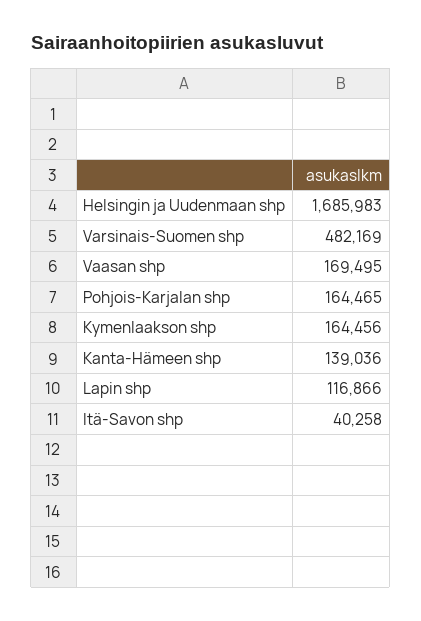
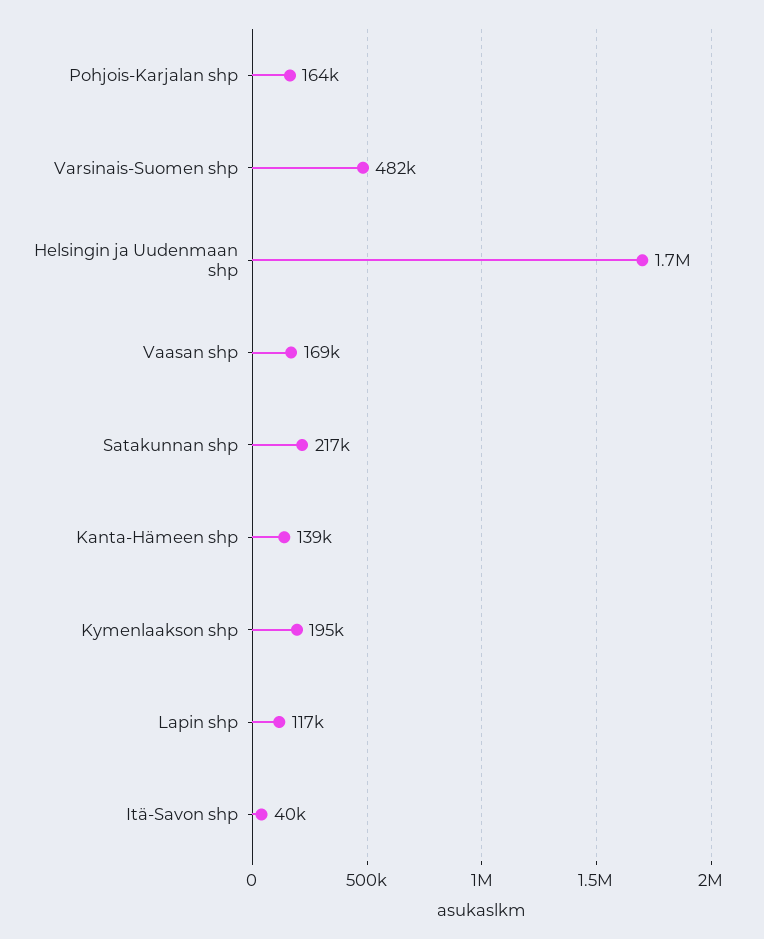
Kymenlaakson shp: 164456 -> 195000
Satakunnan shp: none -> 217000

